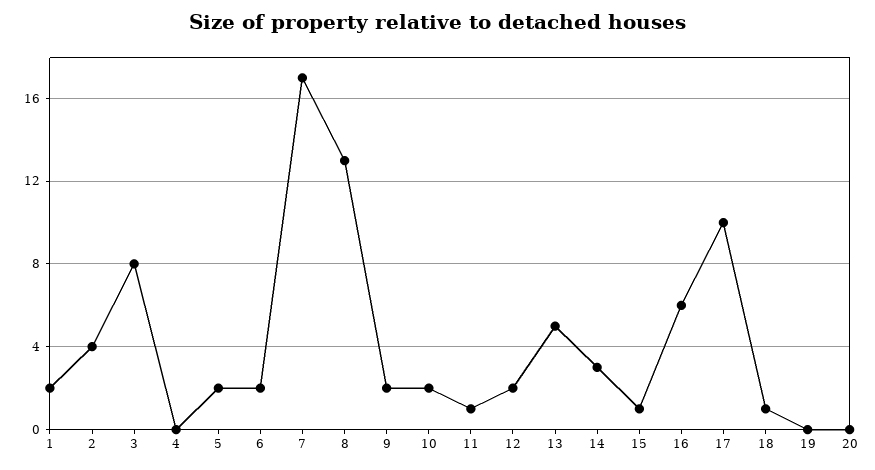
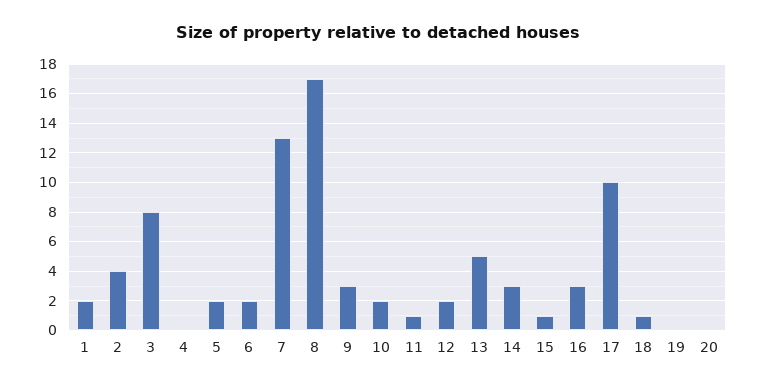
7: 17 -> 13
8: 13 -> 17
9: 2 -> 3
16: 6 -> 3

